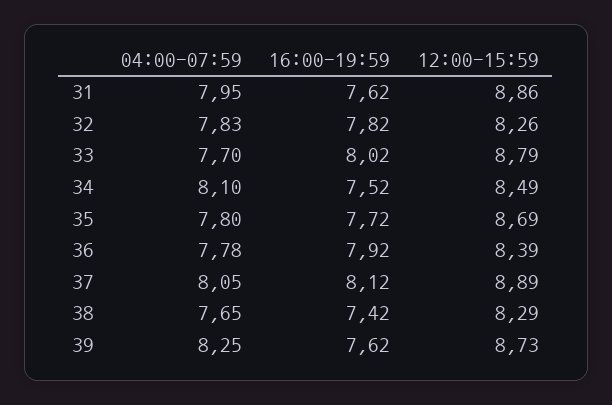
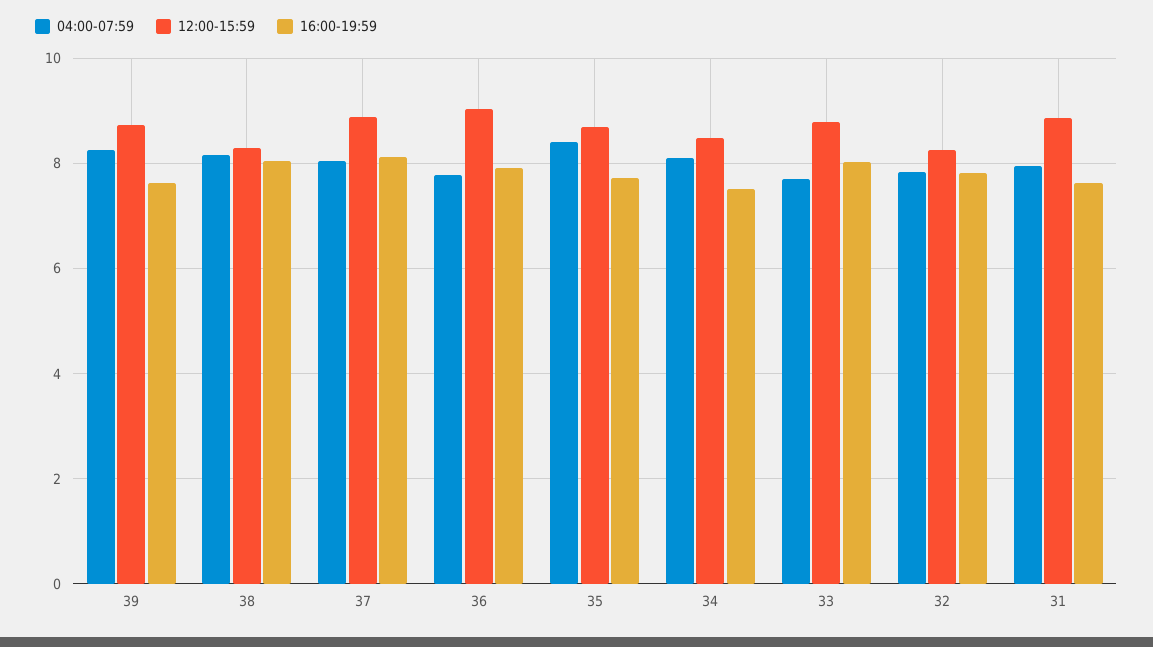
04:00-07:59, 35: 7.8 -> 8.4
12:00-15:59, 36: 8.39 -> 9
04:00-07:59, 38: 7.65 -> 8.2
16:00-19:59, 38: 7.42 -> 8

